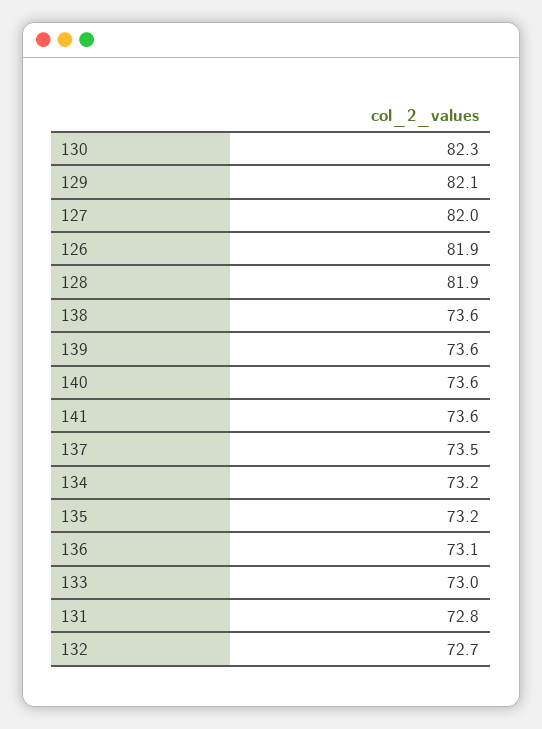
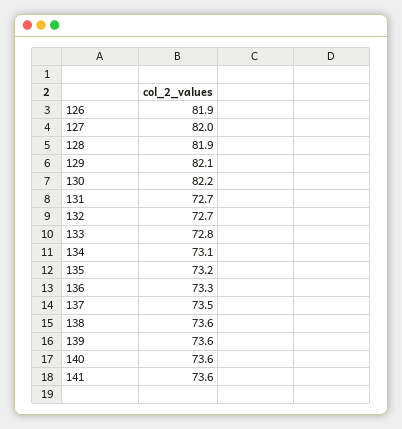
130: 82.3 -> 82.2
134: 73.2 -> 73.1
136: 73.1 -> 73.3
133: 73 -> 72.8
131: 72.8 -> 72.7

